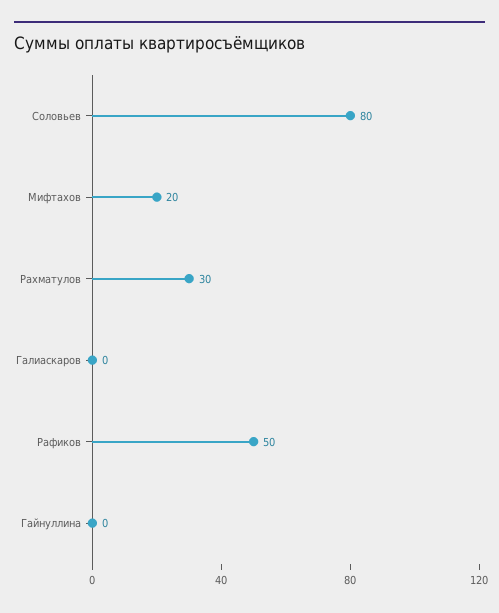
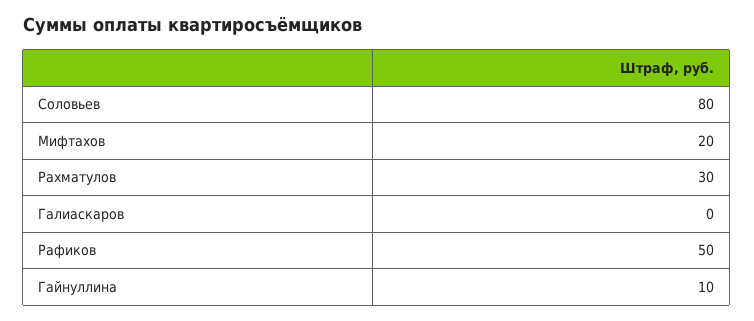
Гайнуллина: 0 -> 10

